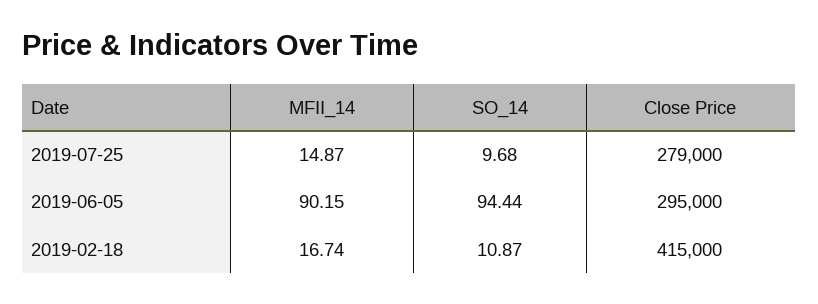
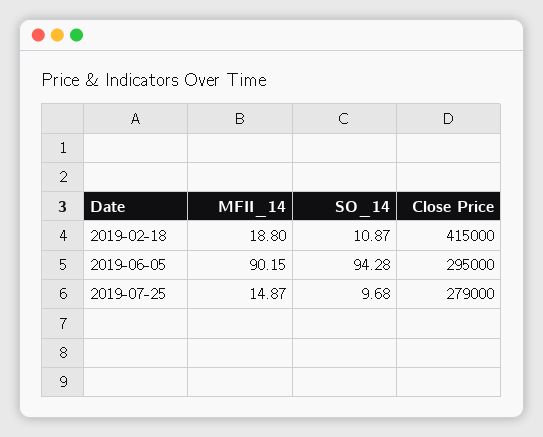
SO_14, 2019-06-05: 94.44 -> 94.28
MFII_14, 2019-02-18: 16.74 -> 18.8

